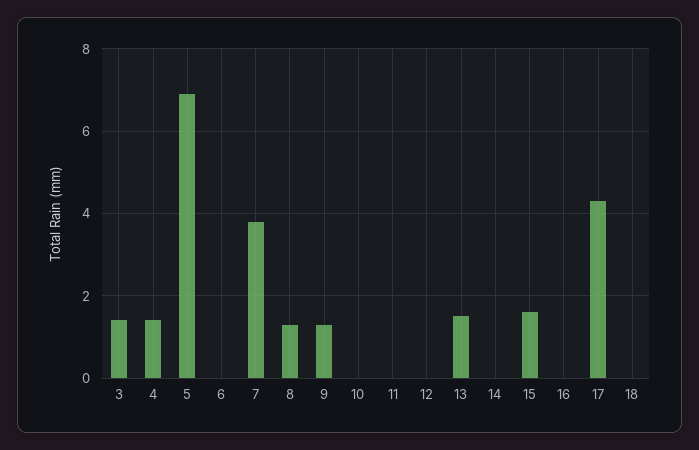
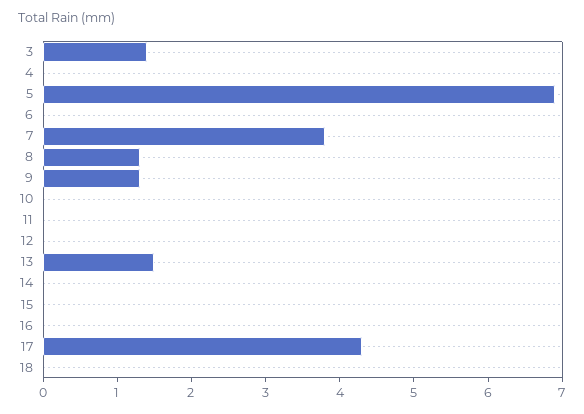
4: 1.5 -> 0
15: 1.5 -> 0

